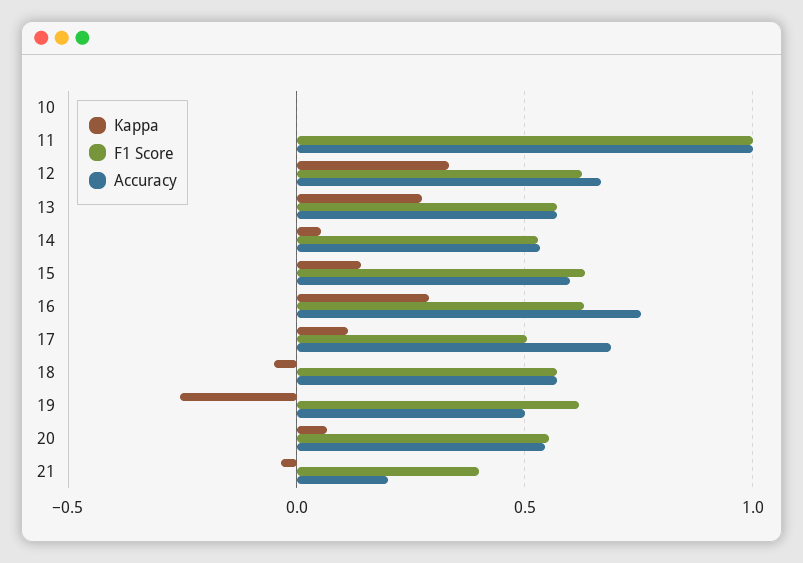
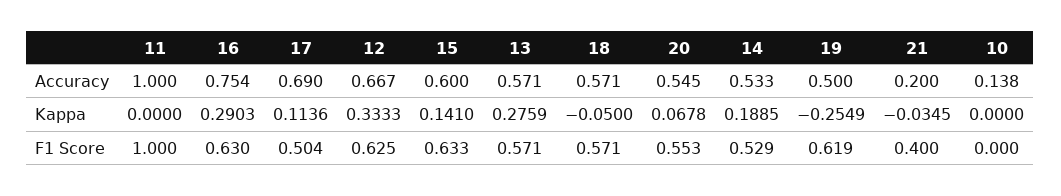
Accuracy, 10: 0 -> 0.138
Kappa, 14: 0.05 -> 0.1885

